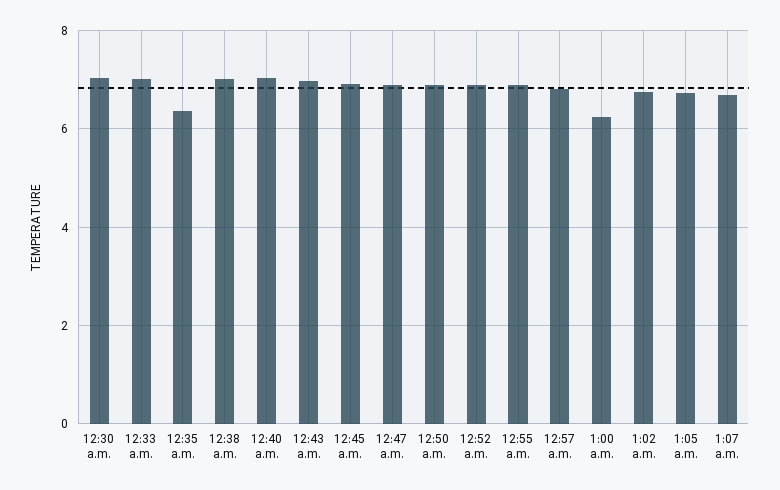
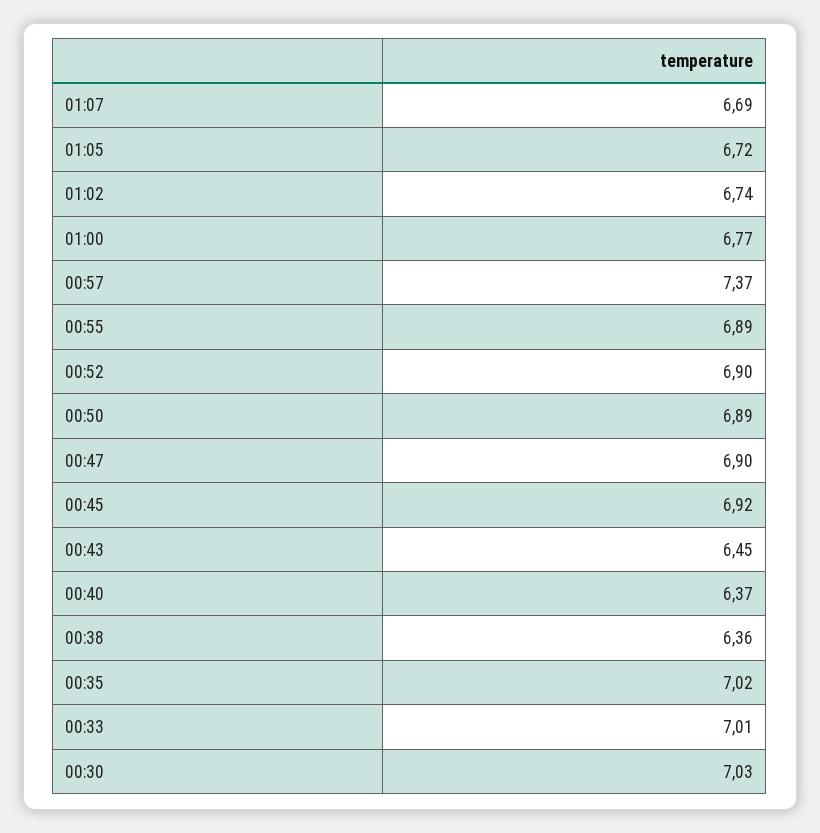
12:35 a.m.: 6.4 -> 7.02
12:38 a.m.: 7 -> 6.36
12:40 a.m.: 7 -> 6.37
12:43 a.m.: 7 -> 6.45
12:57 a.m.: 6.8 -> 7.37
1:00 a.m.: 6.2 -> 6.77

